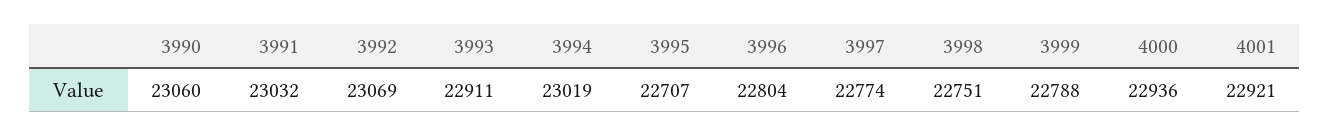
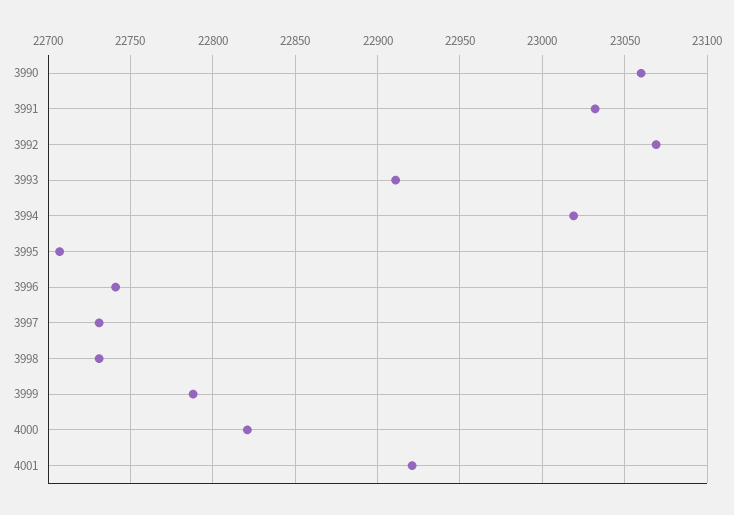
3996: 22804 -> 22740
3997: 22774 -> 22730
3998: 22751 -> 22730
4000: 22936 -> 22820

